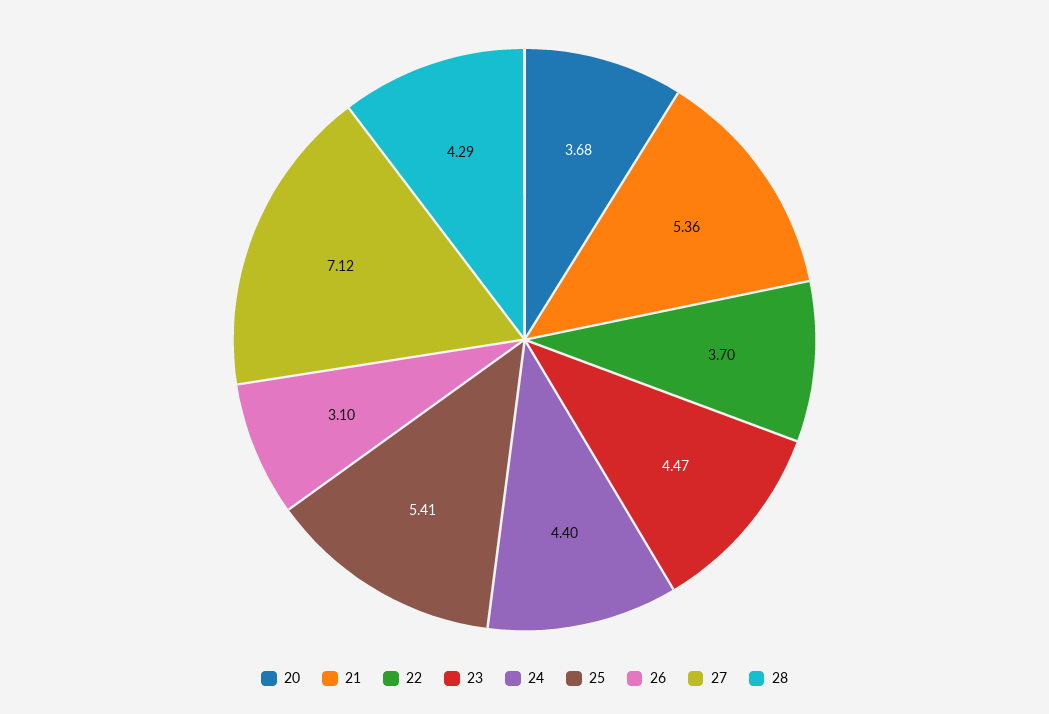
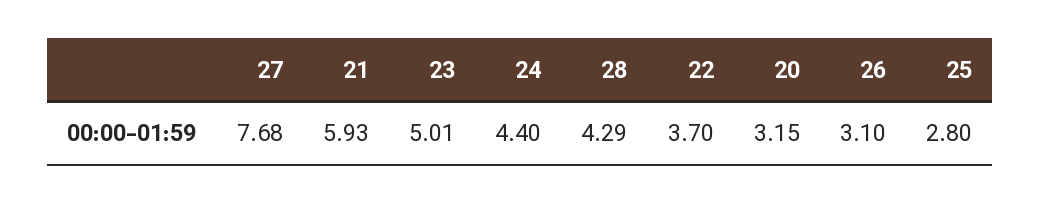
20: 3.68 -> 3.15
21: 5.36 -> 5.93
23: 4.47 -> 5.01
25: 5.41 -> 2.8
27: 7.12 -> 7.68

